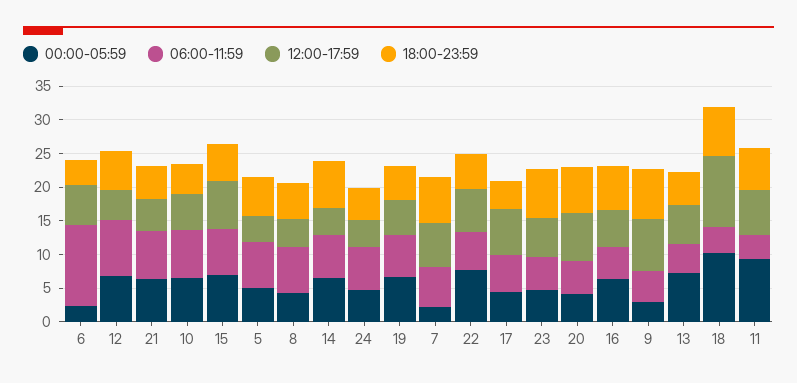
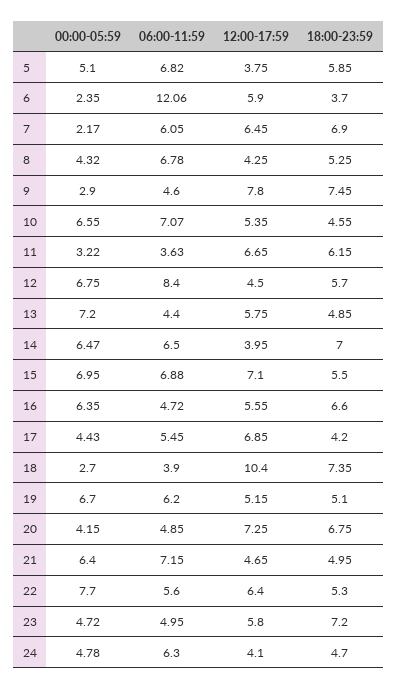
00:00-05:59, 18: 10 -> 2.7
00:00-05:59, 11: 10 -> 3.22

